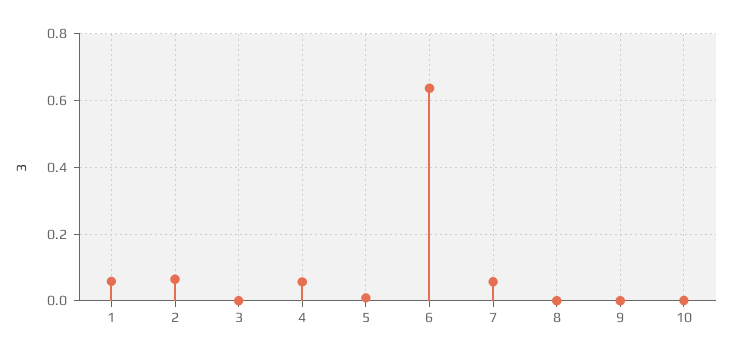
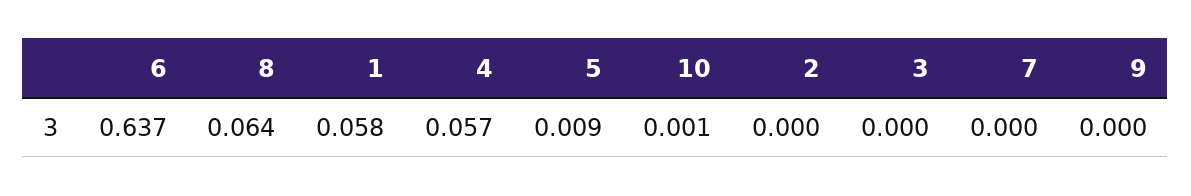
2: 0.06 -> 0
7: 0.06 -> 0
8: 0 -> 0.064

